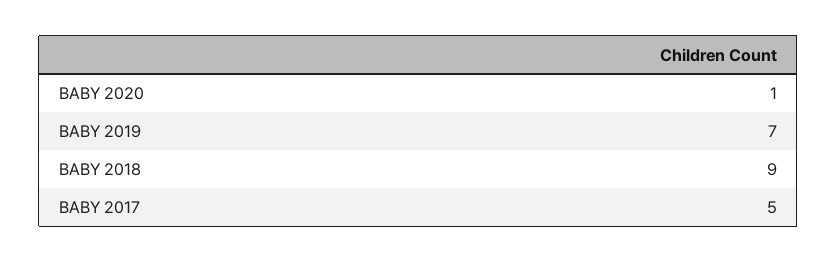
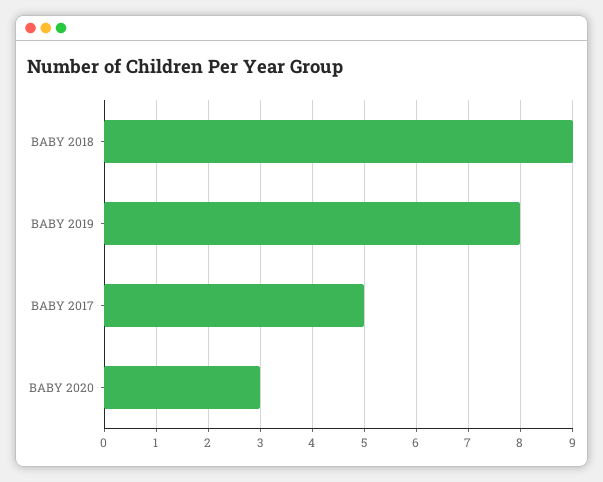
BABY 2020: 1 -> 3
BABY 2019: 7 -> 8

